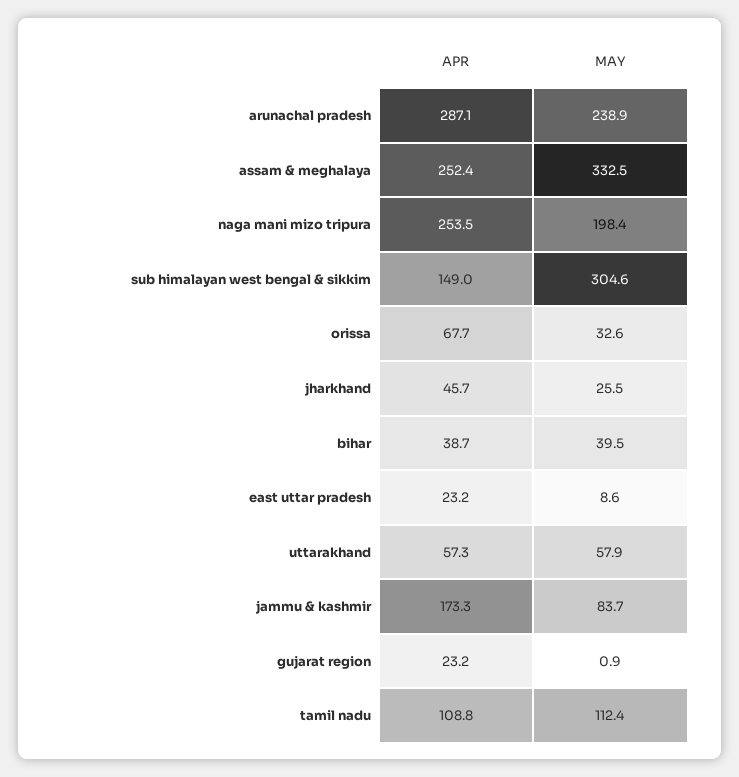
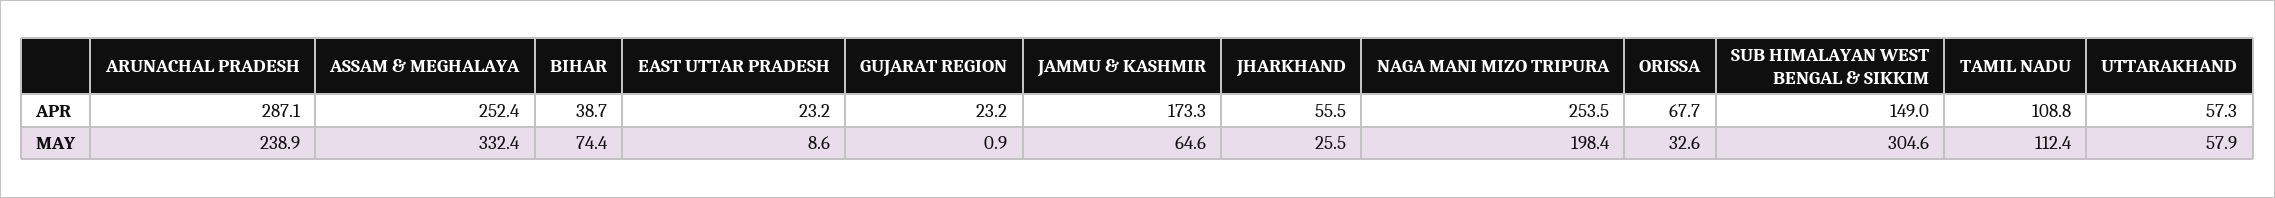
MAY, assam & meghalaya: 332.5 -> 332.4
APR, jharkhand: 45.7 -> 55.5
MAY, bihar: 39.5 -> 74.4
MAY, jammu & kashmir: 83.7 -> 64.6

